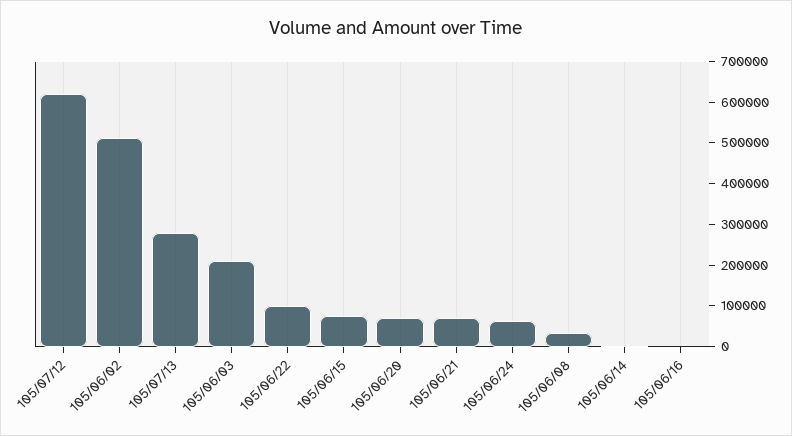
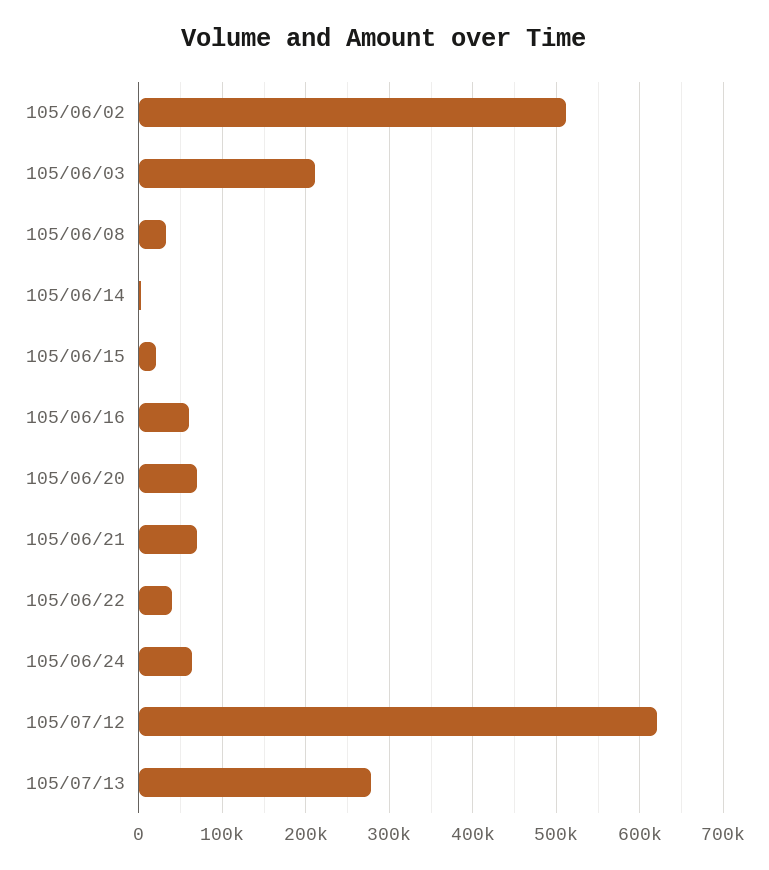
105/06/22: 100000 -> 40000
105/06/15: 80000 -> 20000
105/06/16: 0 -> 60000

